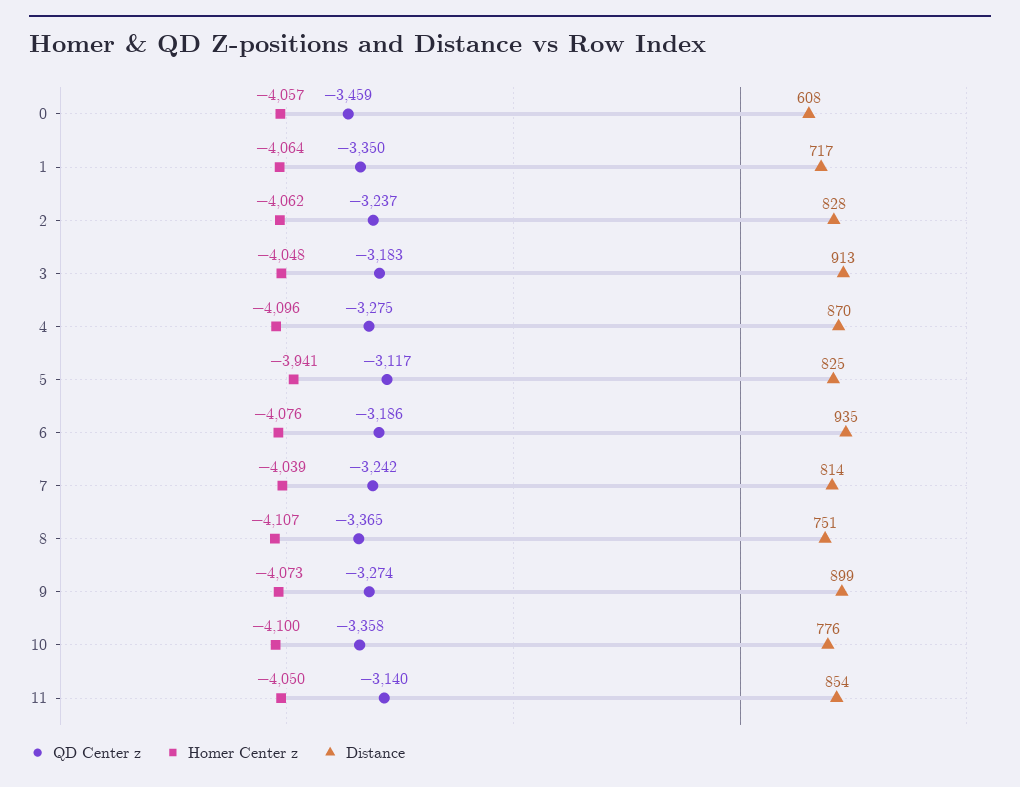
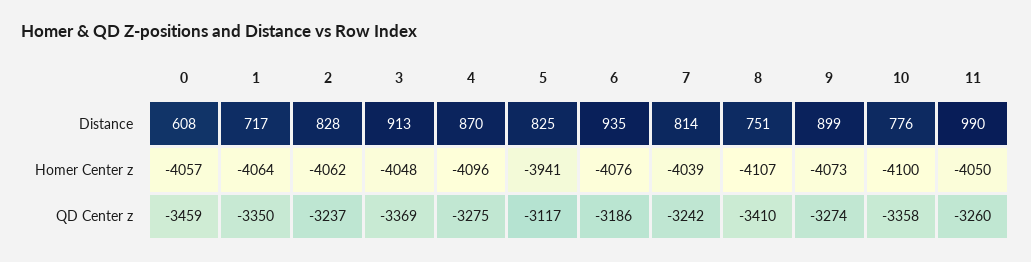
QD Center z, 3: -3183 -> -3369
QD Center z, 8: -3365 -> -3410
QD Center z, 11: -3140 -> -3260
Distance, 11: 854 -> 990

